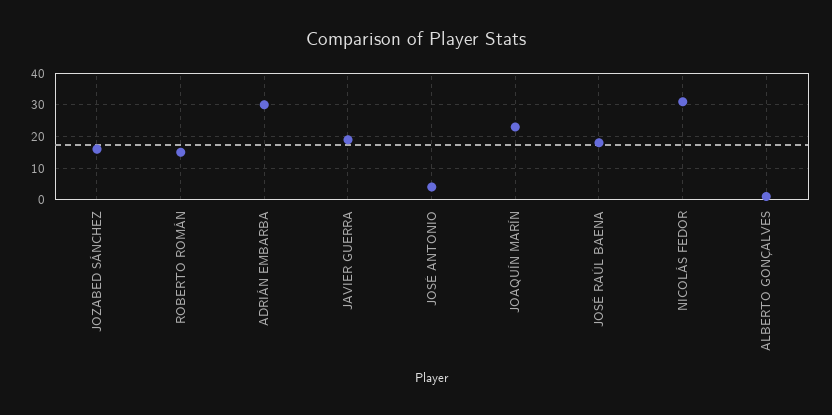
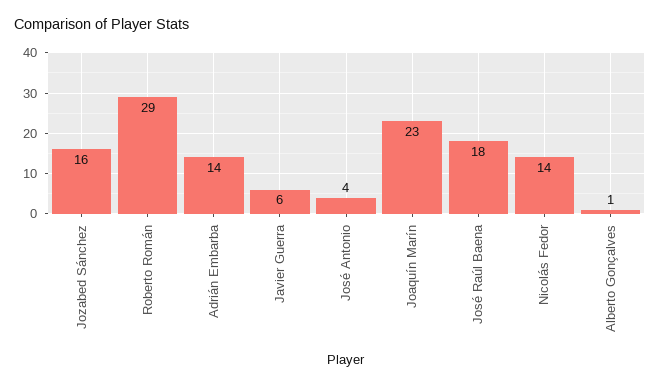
ROBERTO ROMÁN: 15 -> 29
ADRIÁN EMBARBA: 30 -> 14
JAVIER GUERRA: 20 -> 6
NICOLÁS FEDOR: 30 -> 14

